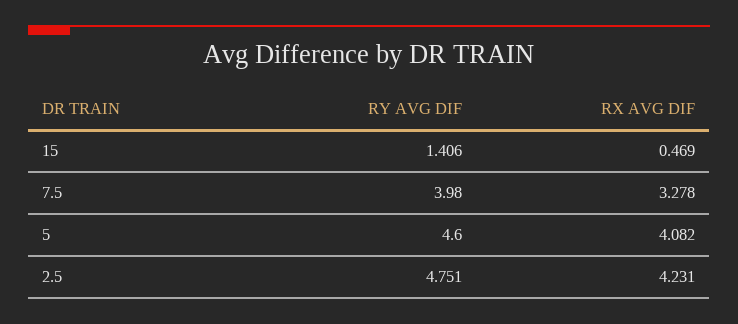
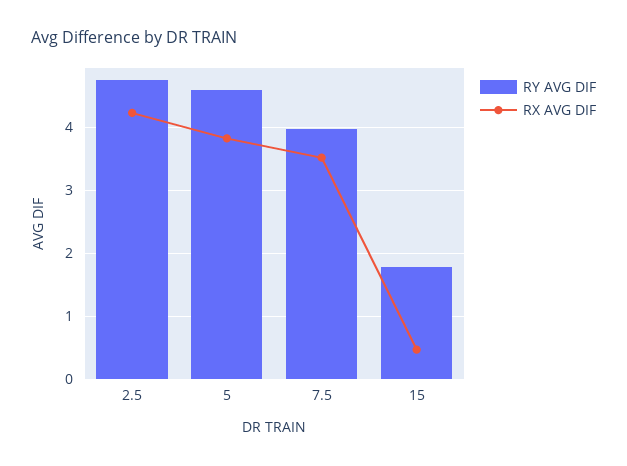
RY AVG DIF, 15: 1.406 -> 1.8
RX AVG DIF, 7.5: 3.278 -> 3.5
RX AVG DIF, 5: 4.082 -> 3.8

